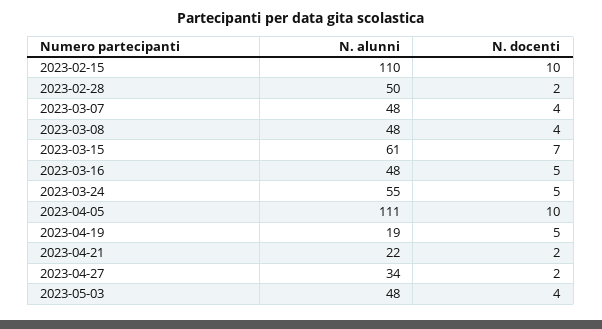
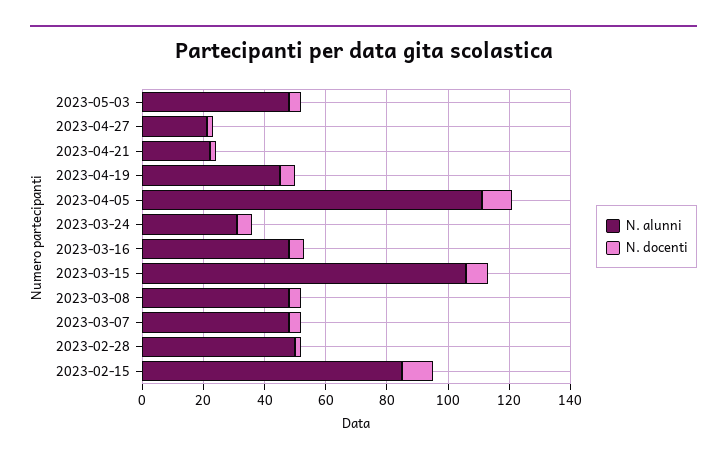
N. alunni, 2023-02-15: 110 -> 85
N. alunni, 2023-03-15: 61 -> 105
N. alunni, 2023-03-24: 55 -> 30
N. alunni, 2023-04-19: 19 -> 45
N. alunni, 2023-04-27: 34 -> 20

